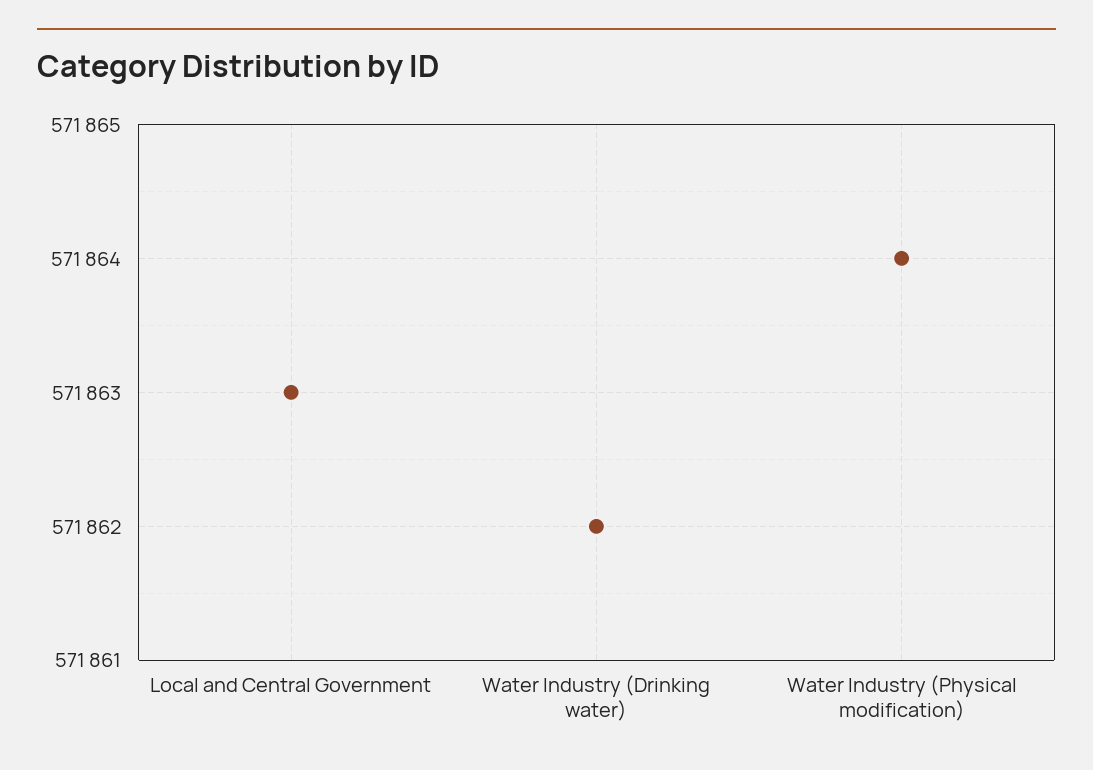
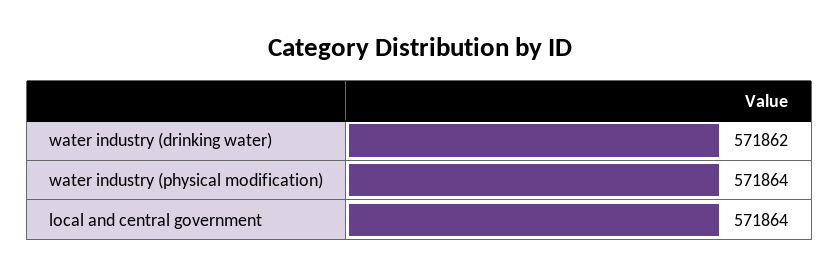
Local and Central Government: 571863 -> 571864

